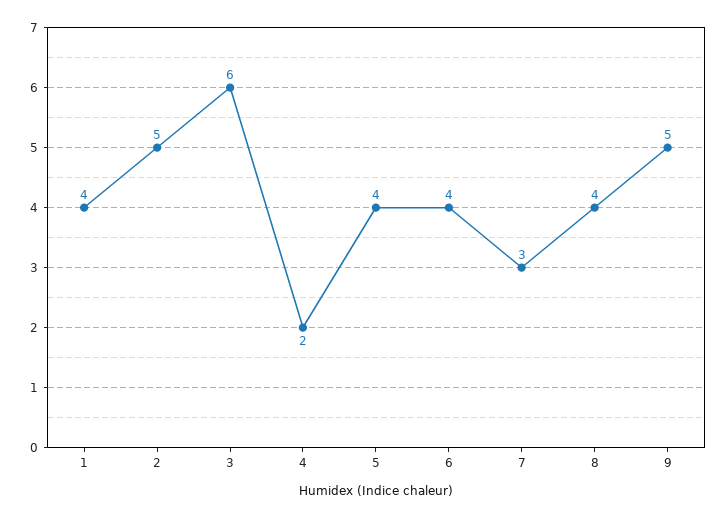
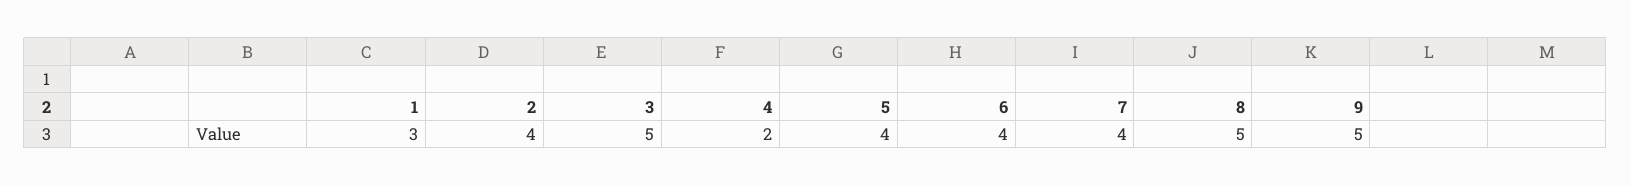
1: 4 -> 3
2: 5 -> 4
3: 6 -> 5
7: 3 -> 4
8: 4 -> 5

